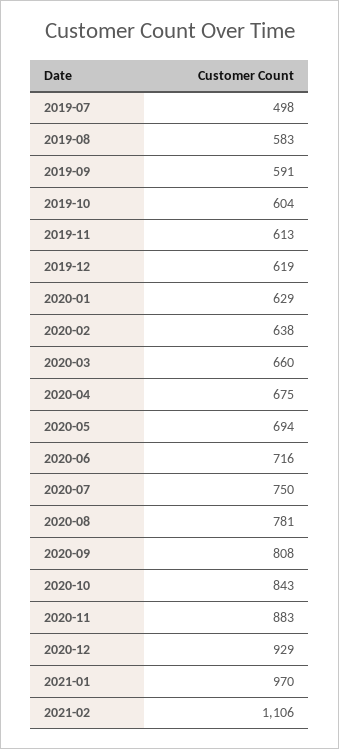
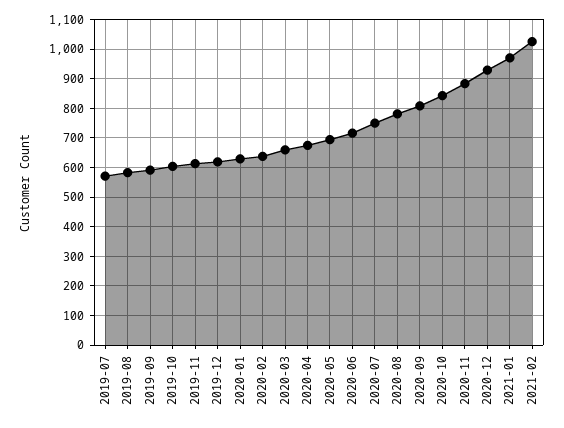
2019-07: 498 -> 575
2021-02: 1106 -> 1025

